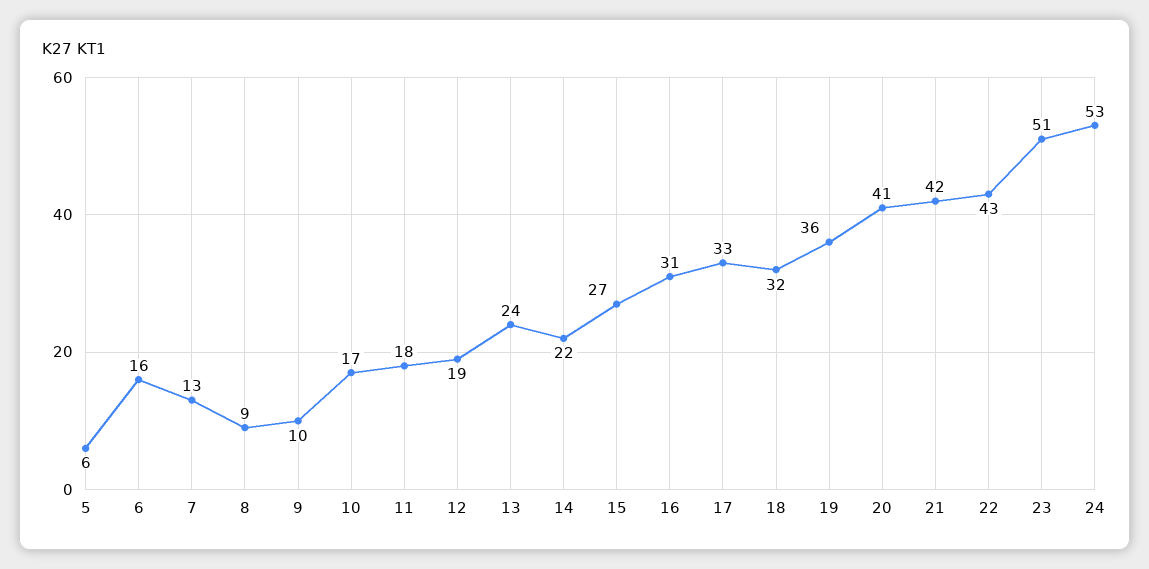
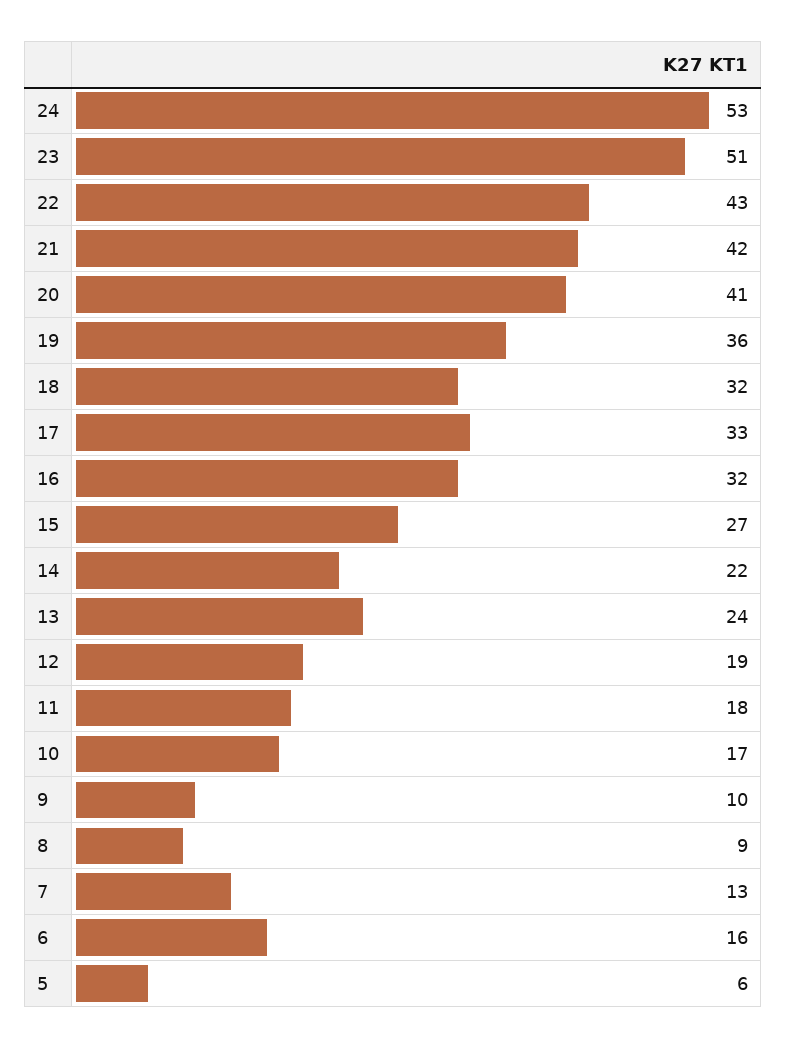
16: 31 -> 32

